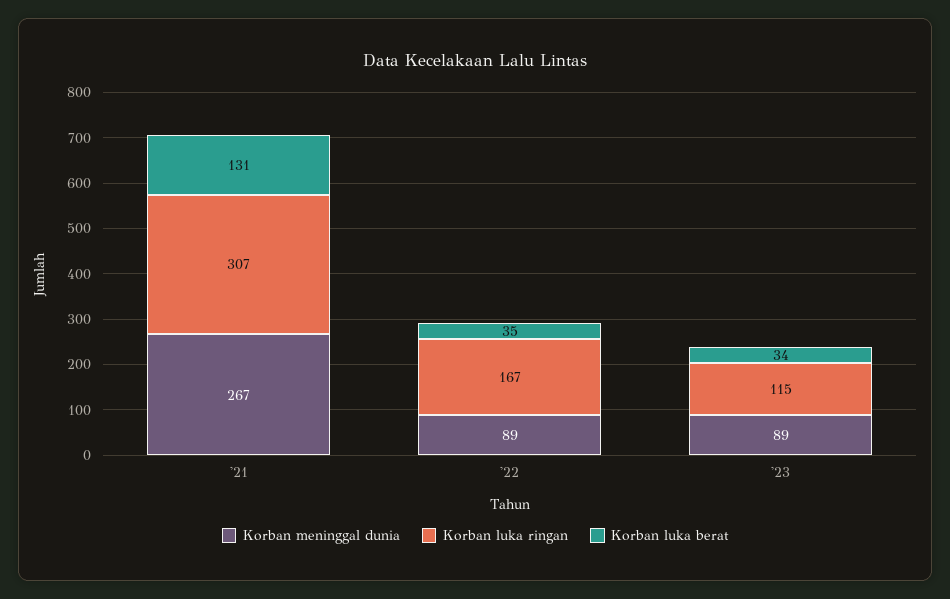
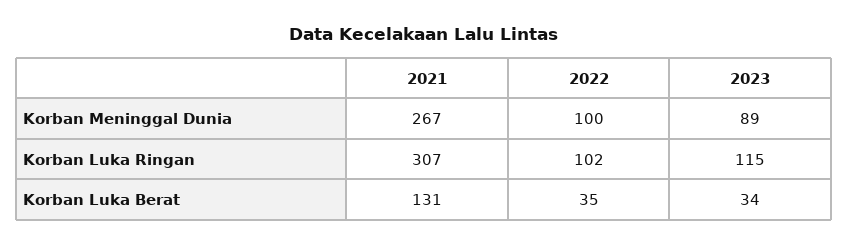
Korban meninggal dunia, '22: 89 -> 100
Korban luka ringan, '22: 167 -> 102

